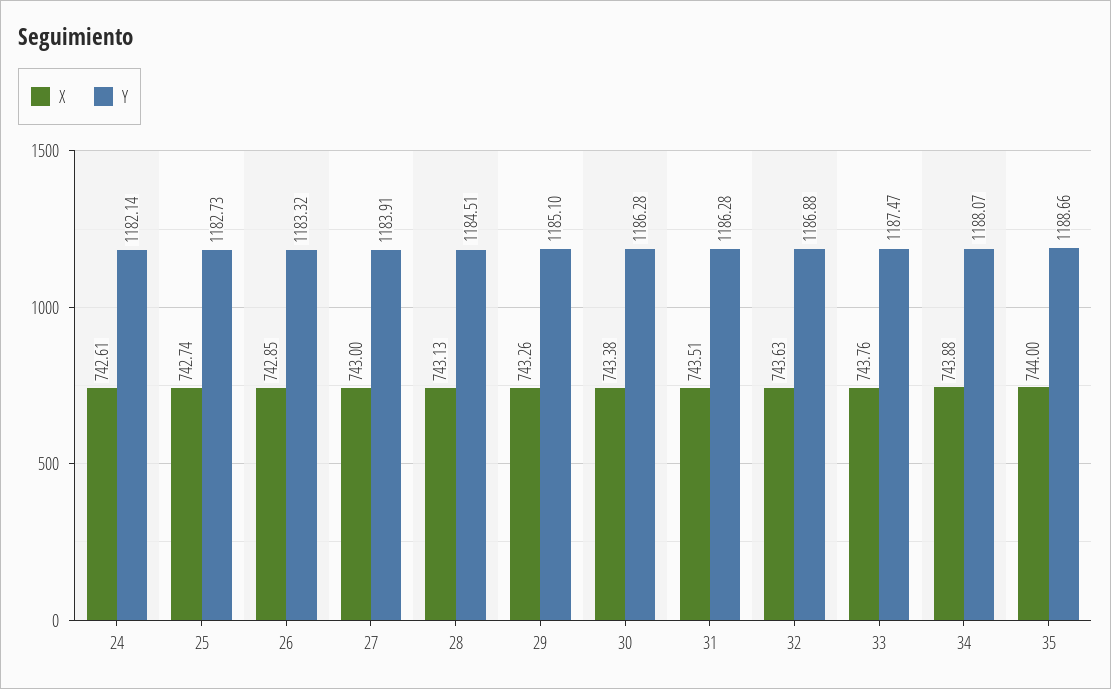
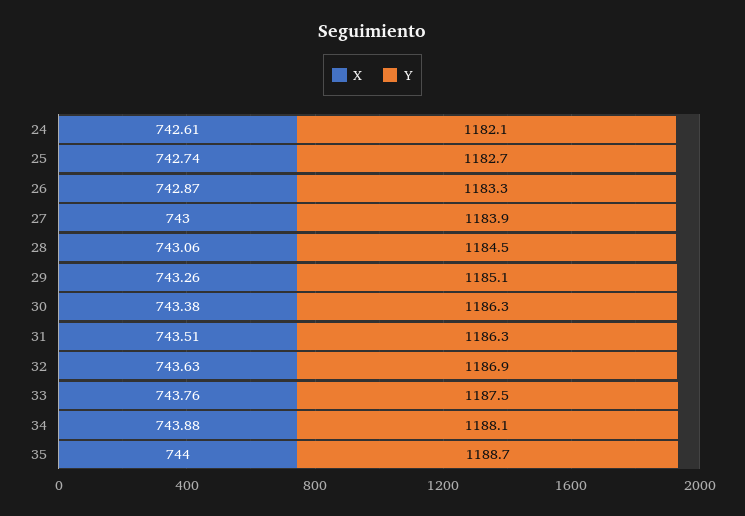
X, 26: 742.85 -> 742.87
X, 28: 743.13 -> 743.06

